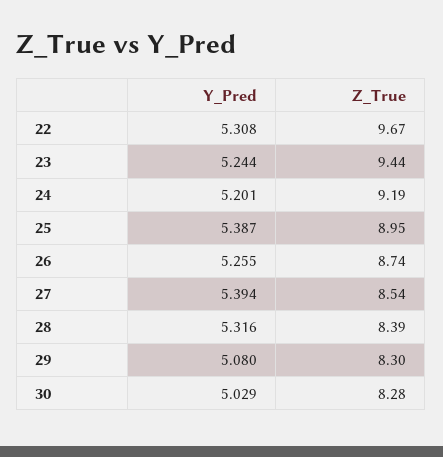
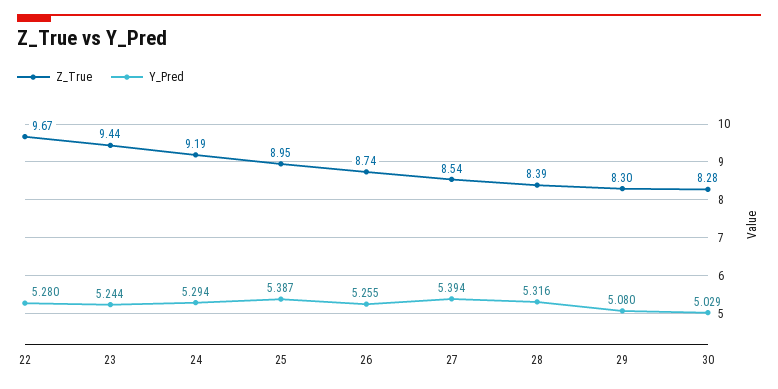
Y_Pred, 22: 5.308 -> 5.28
Y_Pred, 24: 5.201 -> 5.294

